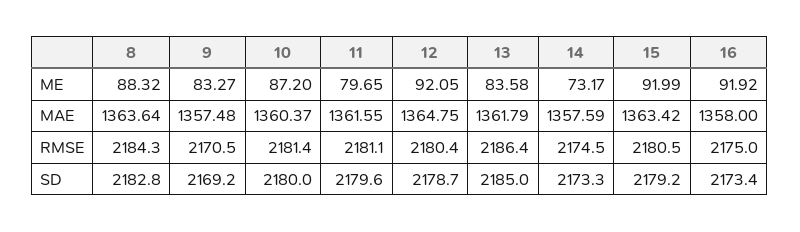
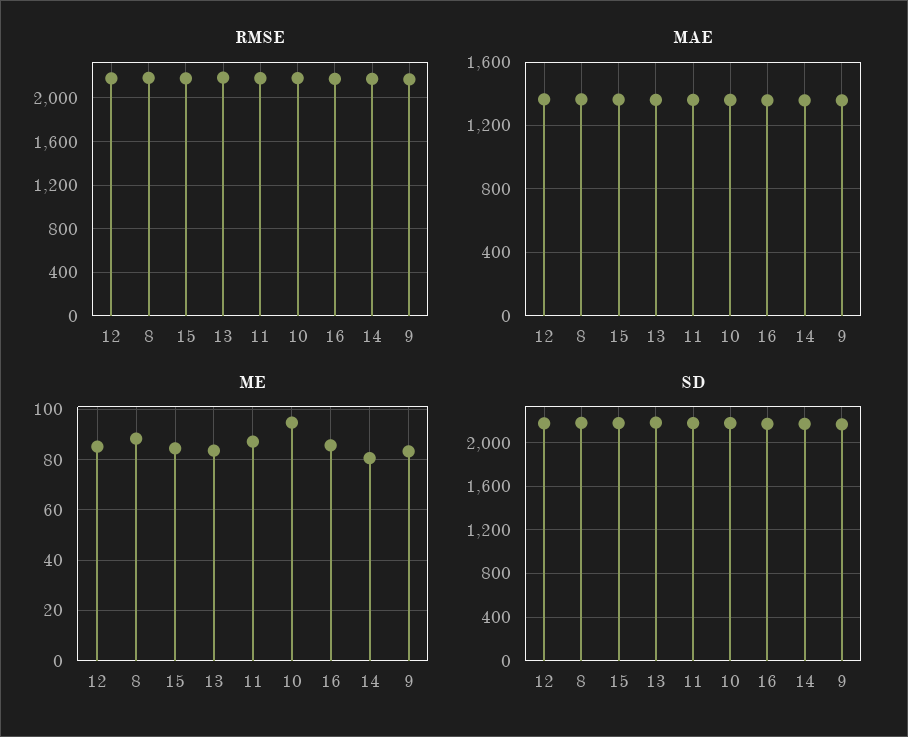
ME, 10: 87.2 -> 95
ME, 11: 79.65 -> 87.5
ME, 12: 92.05 -> 85
ME, 14: 73.17 -> 80
ME, 15: 91.99 -> 85
ME, 16: 91.92 -> 85

